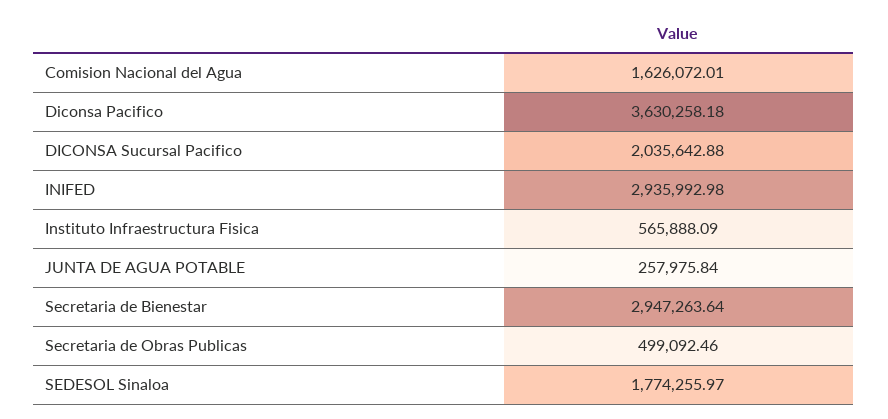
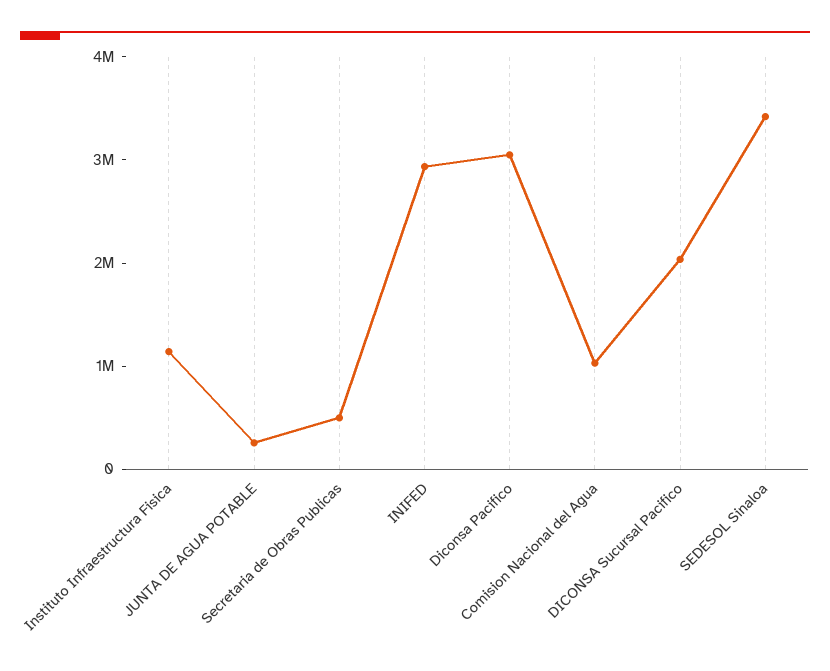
Comision Nacional del Agua: 1626072.01 -> 1000000
Diconsa Pacifico: 3630258.18 -> 3000000
Instituto Infraestructura Fisica: 565888.09 -> 1200000
Secretaria de Bienestar: 2947263.64 -> none
SEDESOL Sinaloa: 1774255.97 -> 3400000

